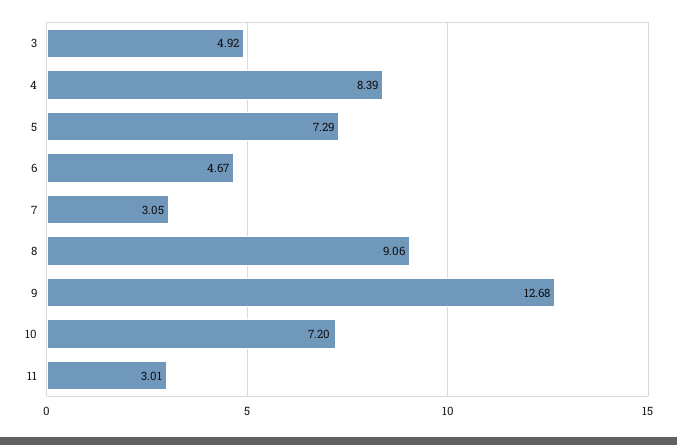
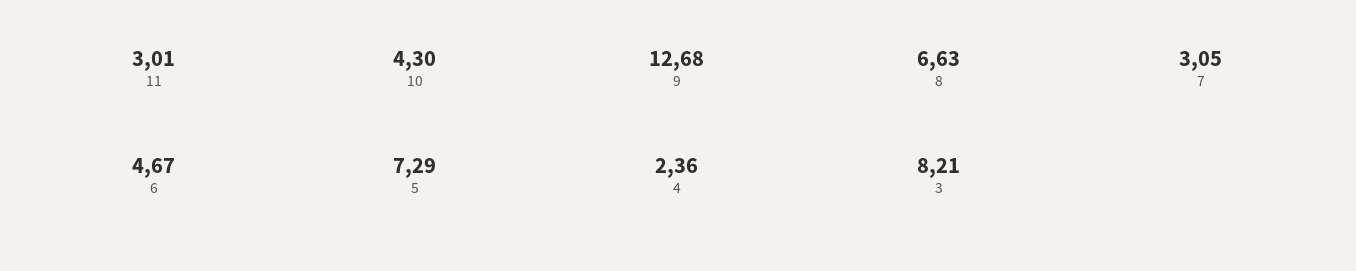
3: 4.92 -> 8.21
4: 8.39 -> 2.36
8: 9.06 -> 6.63
10: 7.2 -> 4.3

